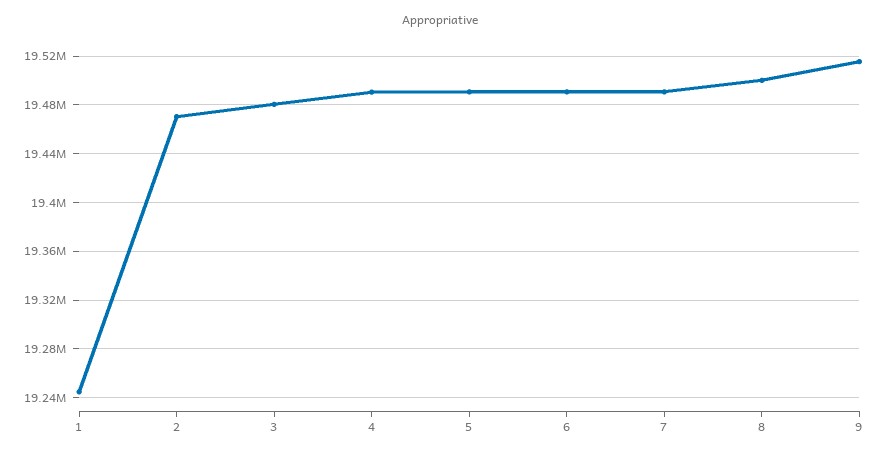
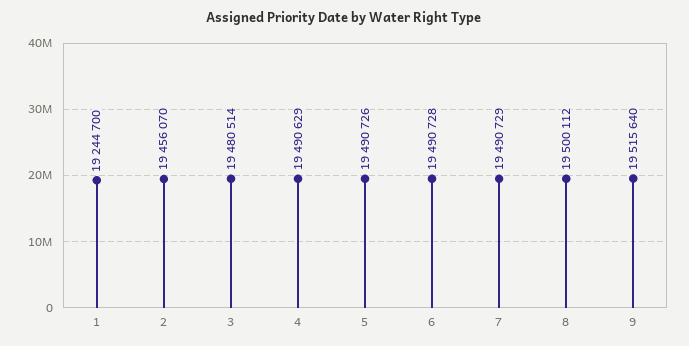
2: 19470000 -> 19456070

